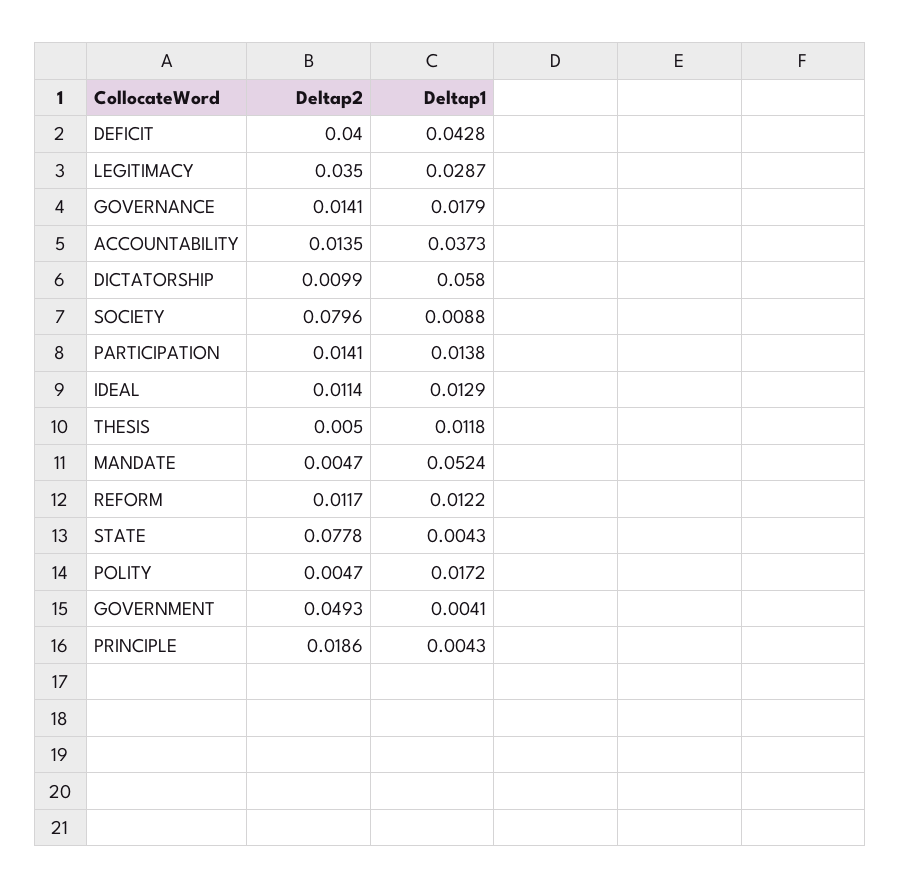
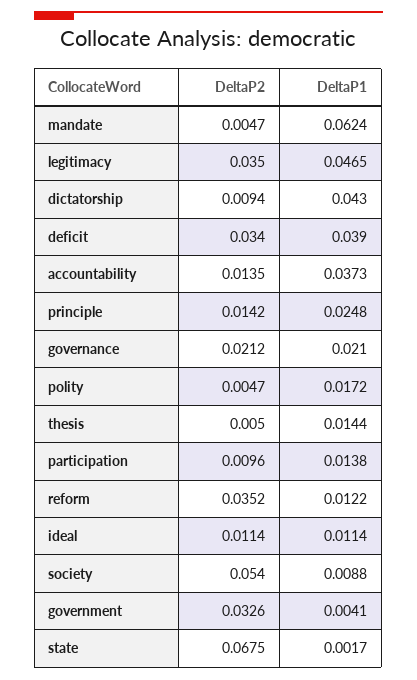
Deltap2, DEFICIT: 0.04 -> 0.034
Deltap1, DEFICIT: 0.0428 -> 0.039
Deltap1, LEGITIMACY: 0.0287 -> 0.0465
Deltap2, GOVERNANCE: 0.0141 -> 0.0212
Deltap1, GOVERNANCE: 0.0179 -> 0.021
Deltap2, DICTATORSHIP: 0.0099 -> 0.0094
Deltap1, DICTATORSHIP: 0.058 -> 0.043
Deltap2, SOCIETY: 0.0796 -> 0.054
Deltap2, PARTICIPATION: 0.0141 -> 0.0096
Deltap1, IDEAL: 0.0129 -> 0.0114
Deltap1, THESIS: 0.0118 -> 0.0144
Deltap1, MANDATE: 0.0524 -> 0.0624
Deltap2, REFORM: 0.0117 -> 0.0352
Deltap2, STATE: 0.0778 -> 0.0675
Deltap1, STATE: 0.0043 -> 0.0017
Deltap2, GOVERNMENT: 0.0493 -> 0.0326
Deltap2, PRINCIPLE: 0.0186 -> 0.0142
Deltap1, PRINCIPLE: 0.0043 -> 0.0248

